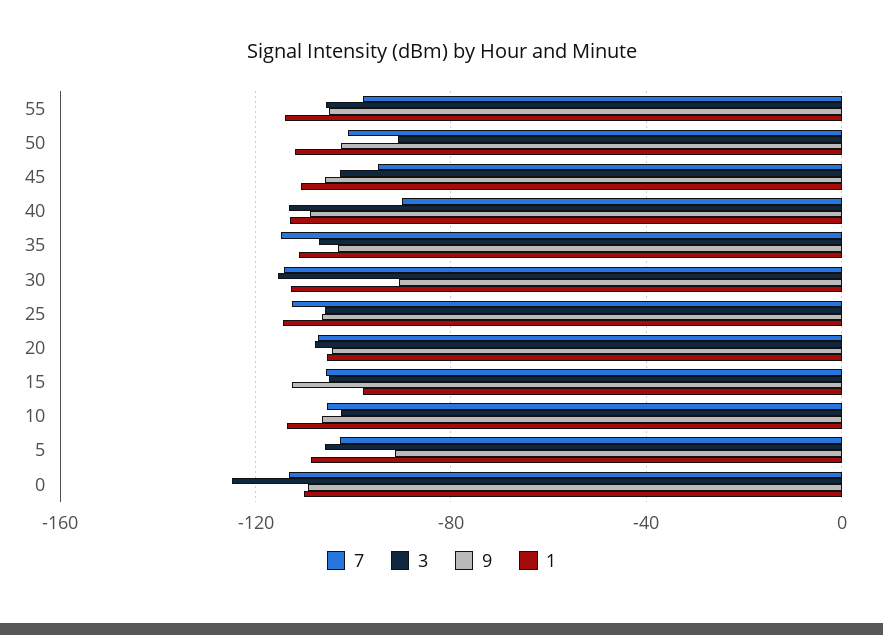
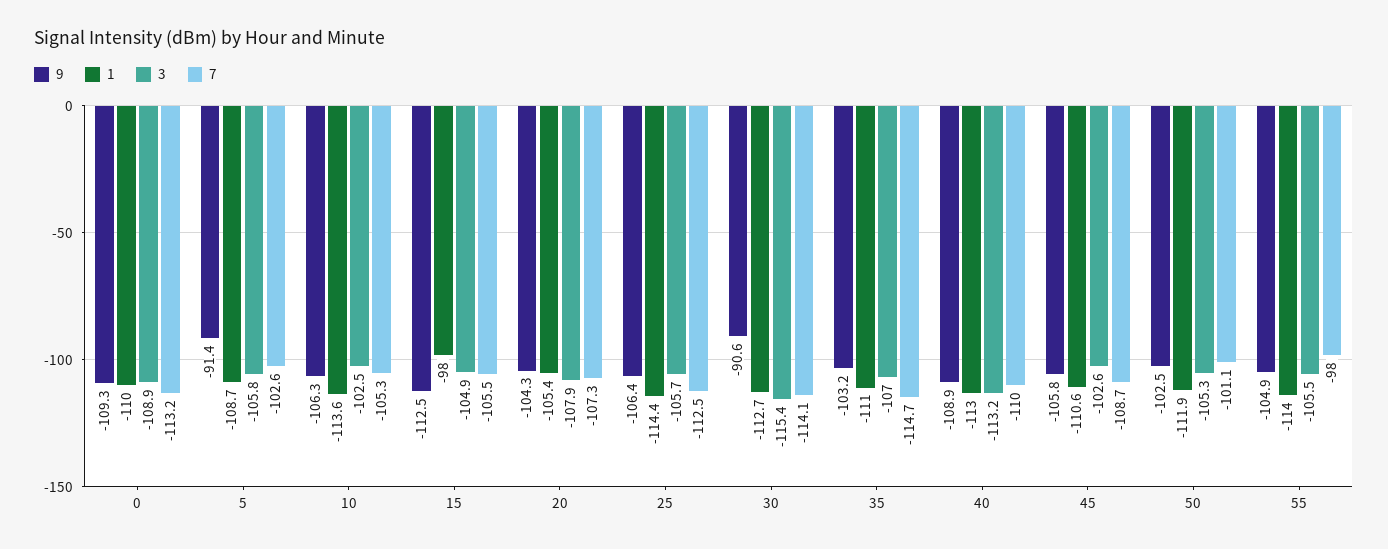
3, 50: -90 -> -105.3
7, 45: -95 -> -108.7
7, 40: -90 -> -110
3, 0: -125 -> -108.9

